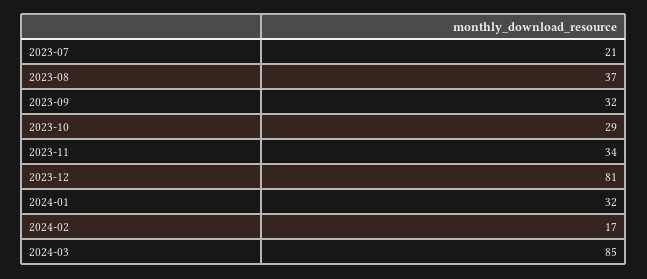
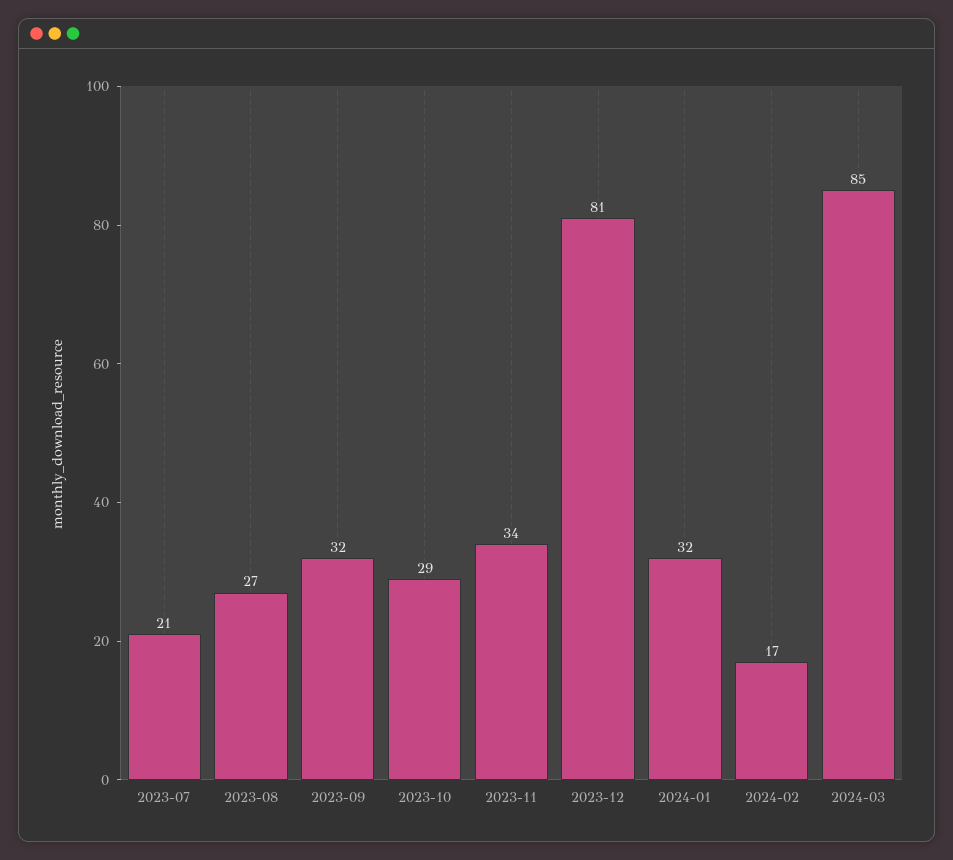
2023-08: 37 -> 27

